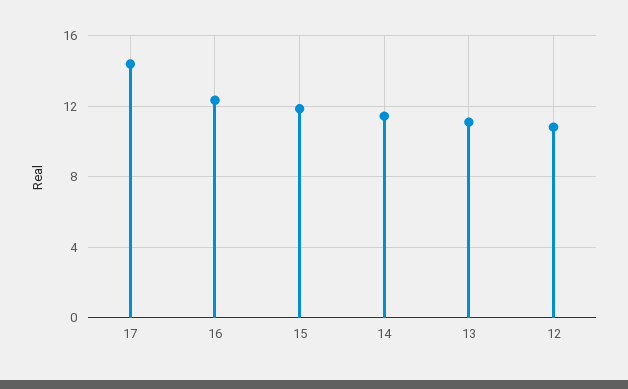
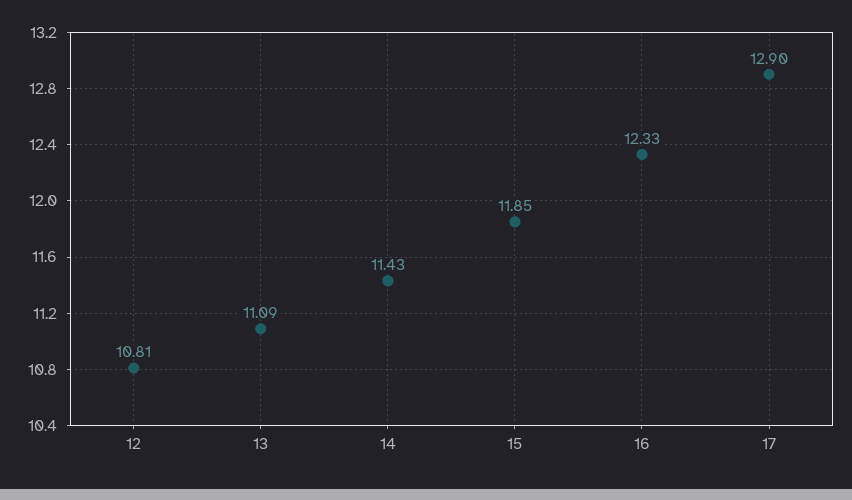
17: 14.5 -> 12.9

